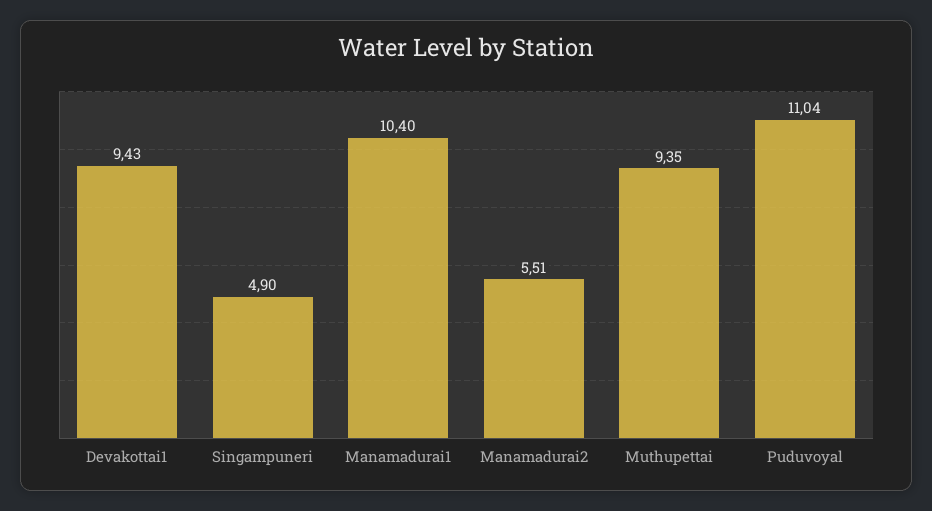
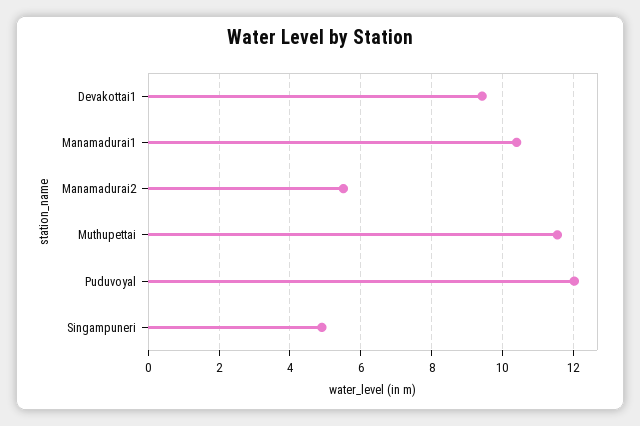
Muthupettai: 9.35 -> 11.6
Puduvoyal: 11.04 -> 12

